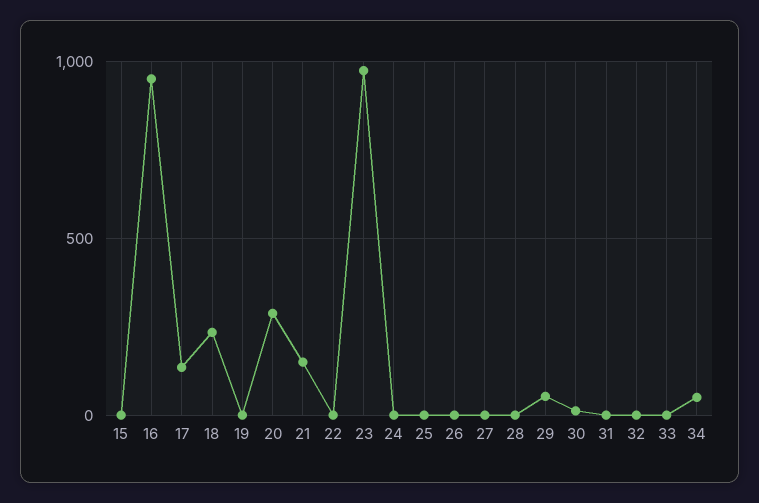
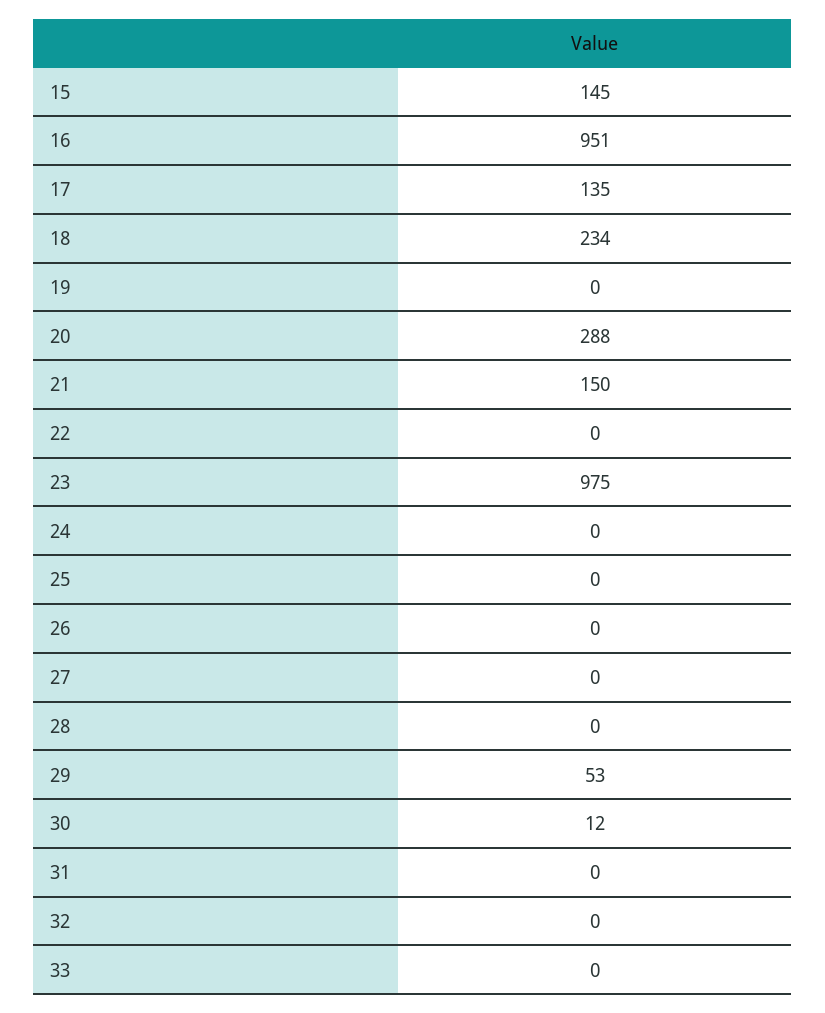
15: 0 -> 145
34: 50 -> none

